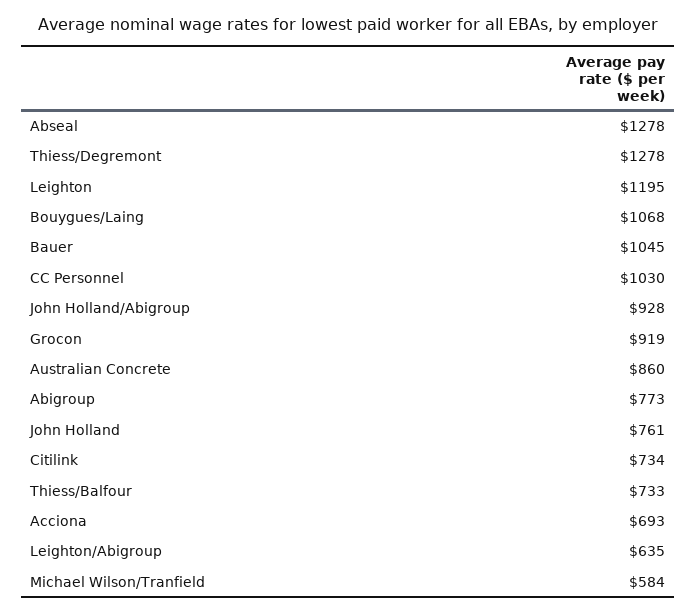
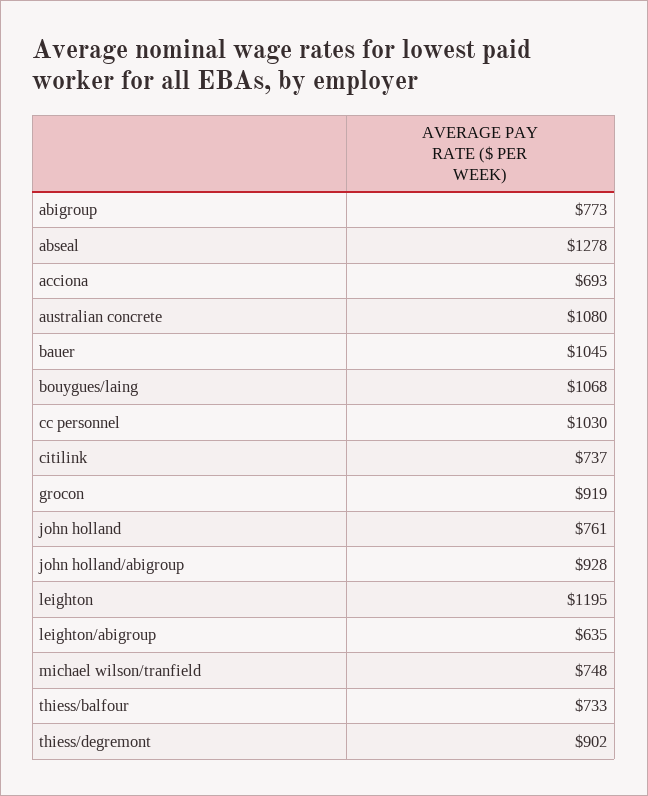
Thiess/Degremont: 1278 -> 902
Australian Concrete: 860 -> 1080
Citilink: 734 -> 737
Michael Wilson/Tranfield: 584 -> 748

